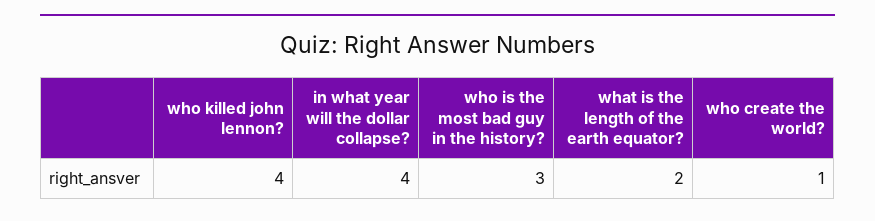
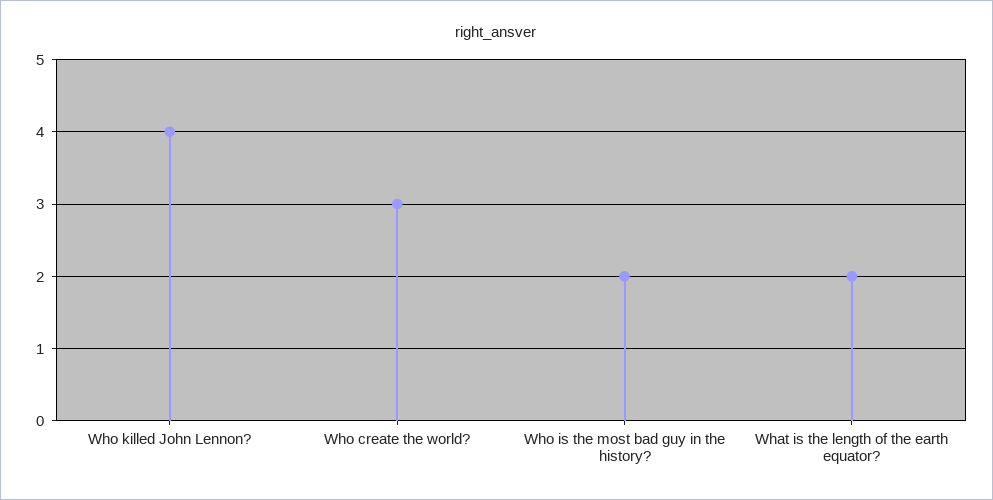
in what year will the dollar collapse?: 4 -> none
who is the most bad guy in the history?: 3 -> 2
who create the world?: 1 -> 3

